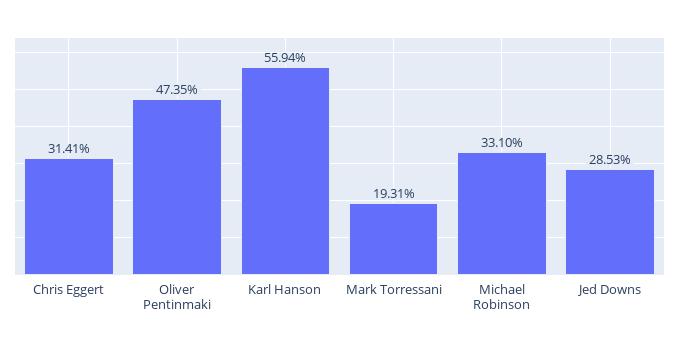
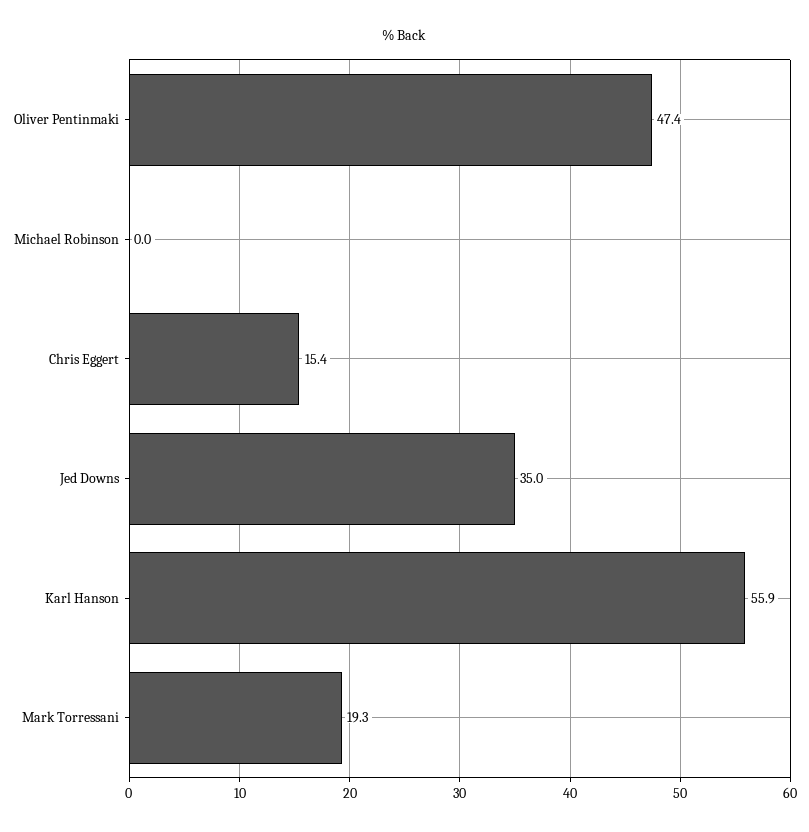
Chris Eggert: 31.41 -> 15.4
Michael Robinson: 33.1 -> 0
Jed Downs: 28.53 -> 35

